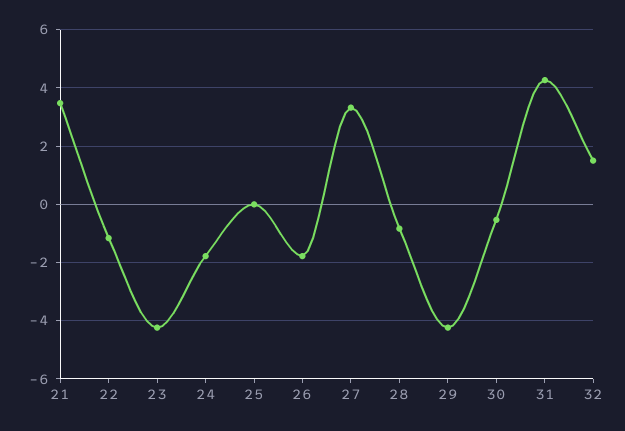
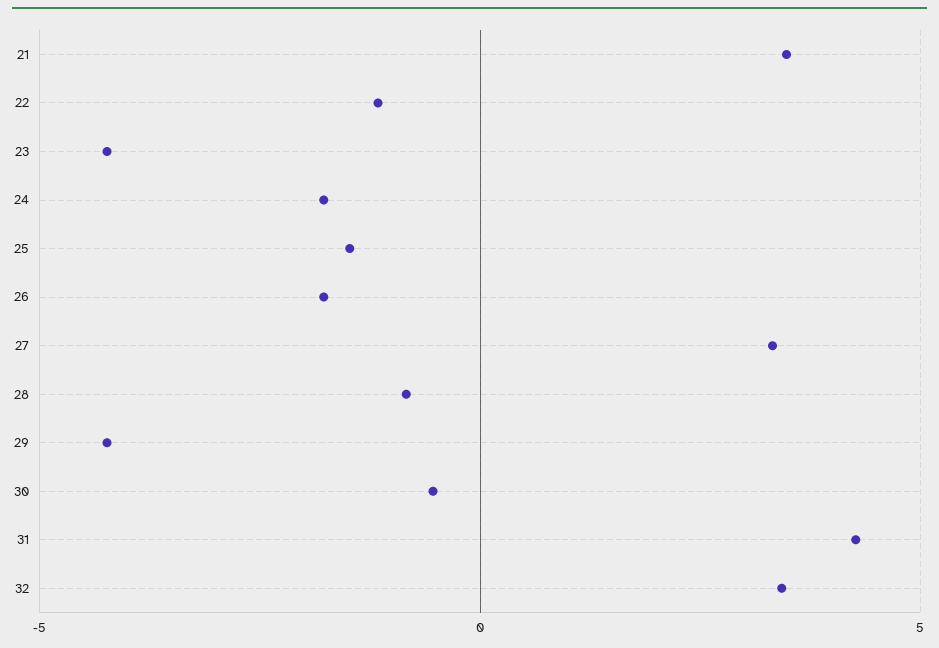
25: 0 -> -1.5
32: 1.5 -> 3.5

